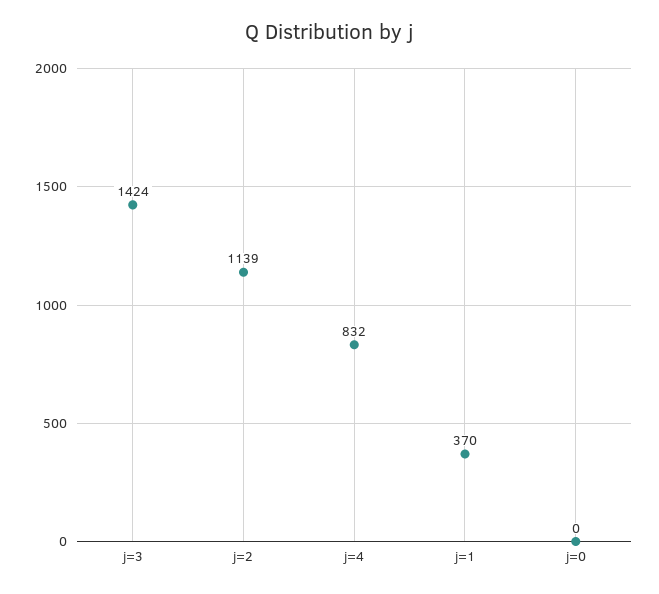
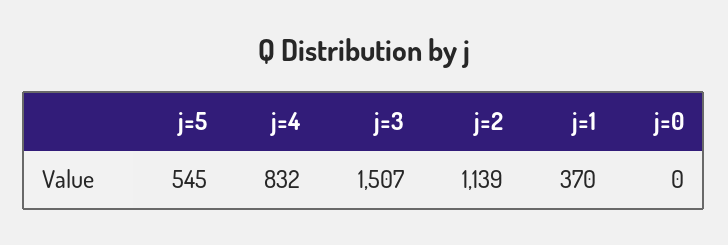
j=3: 1424 -> 1507
j=5: none -> 545

